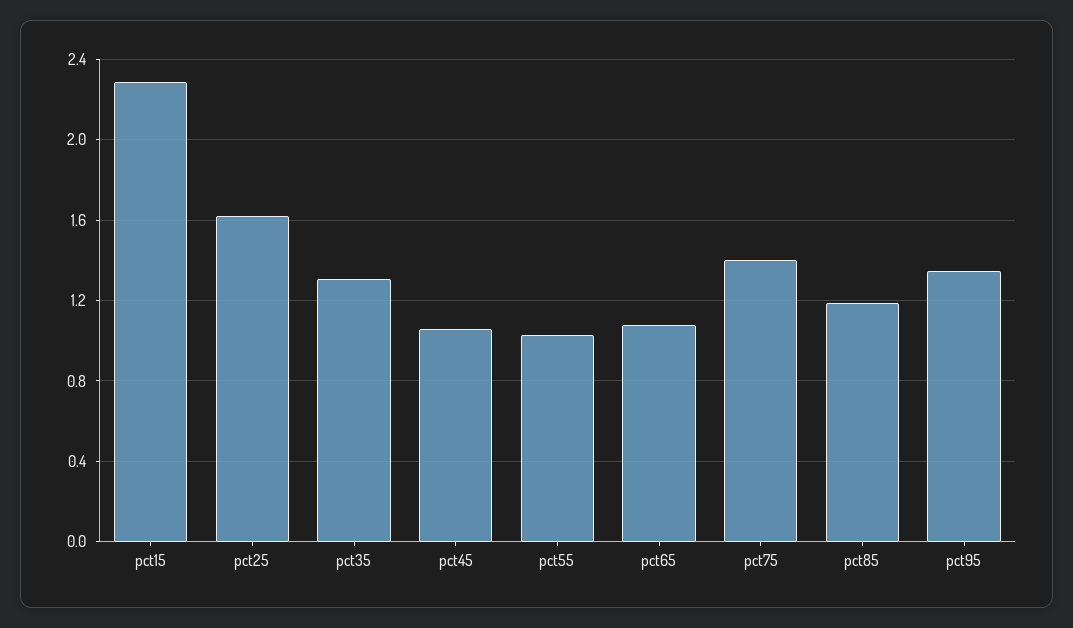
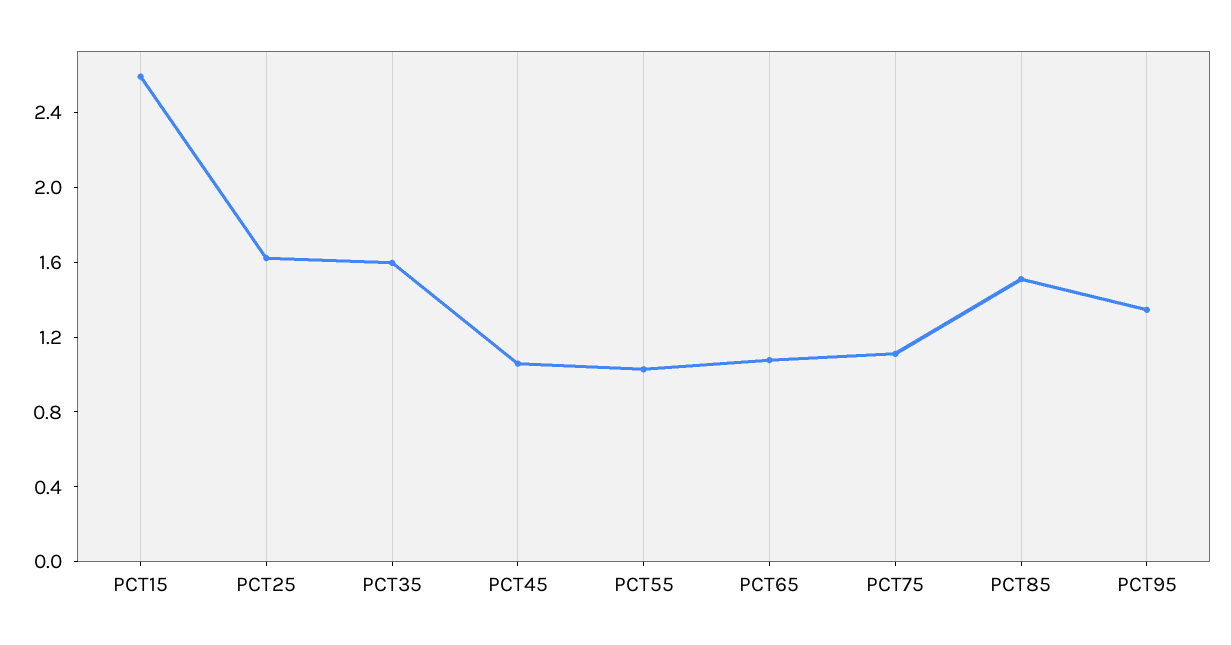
pct15: 2.3 -> 2.6
pct35: 1.3 -> 1.6
pct75: 1.4 -> 1.1
pct85: 1.2 -> 1.5

